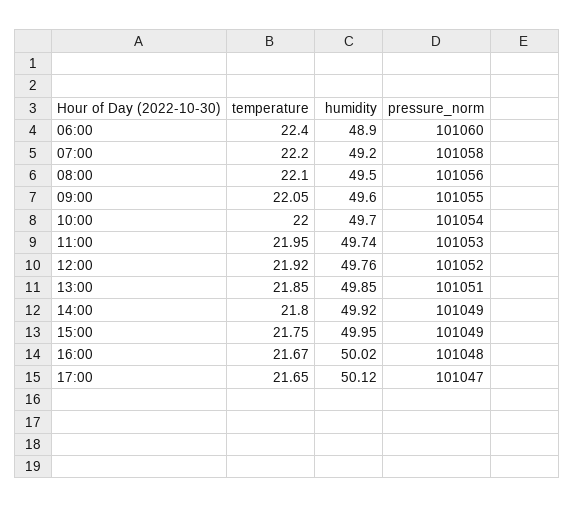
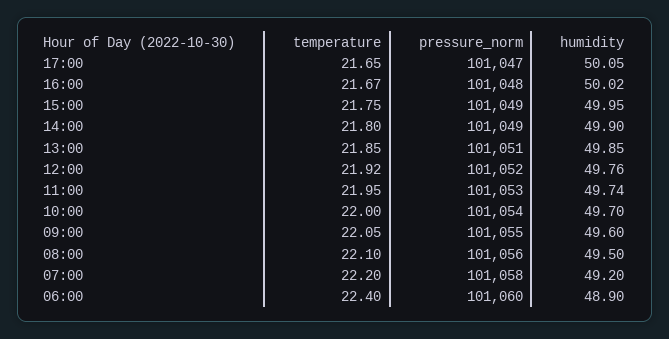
humidity, 14:00: 49.92 -> 49.9
humidity, 17:00: 50.12 -> 50.05

